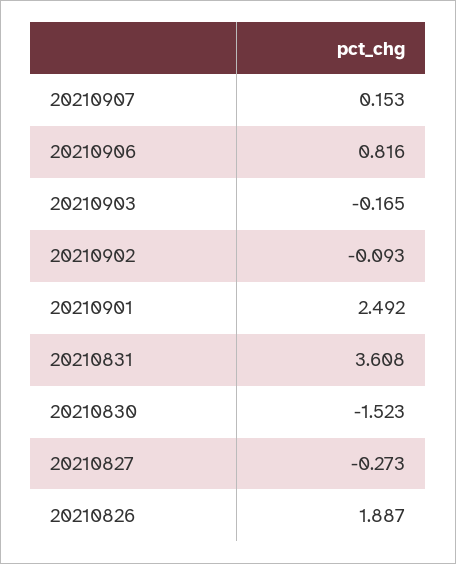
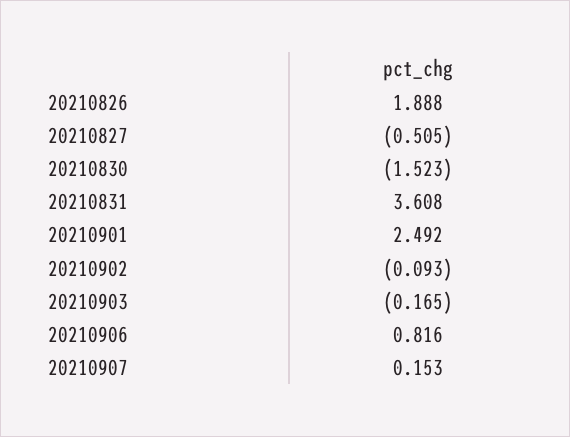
20210827: -0.273 -> -0.505
20210826: 1.887 -> 1.888

